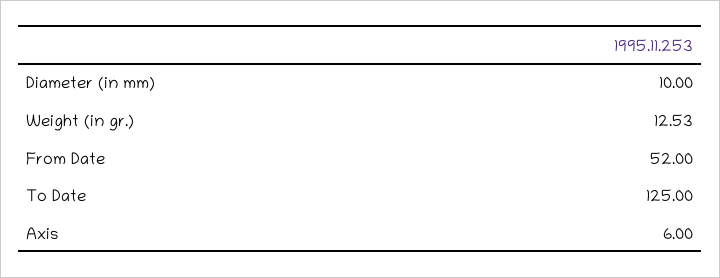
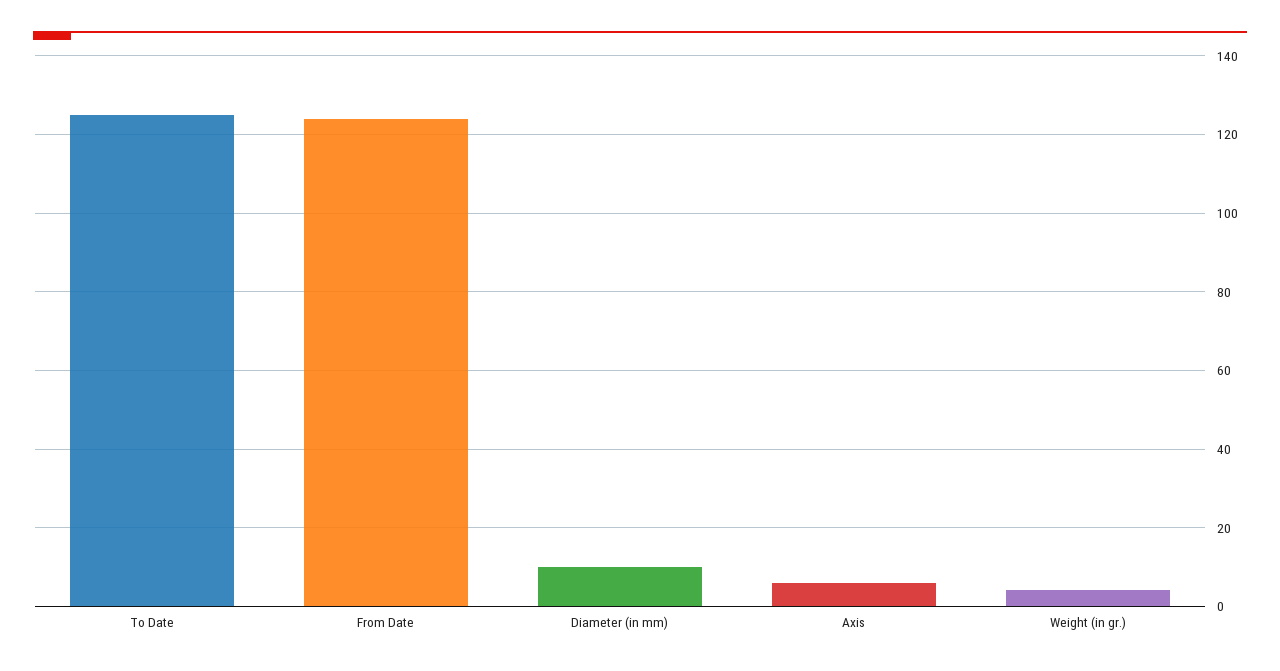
Weight (in gr.): 12.53 -> 4
From Date: 52 -> 124

